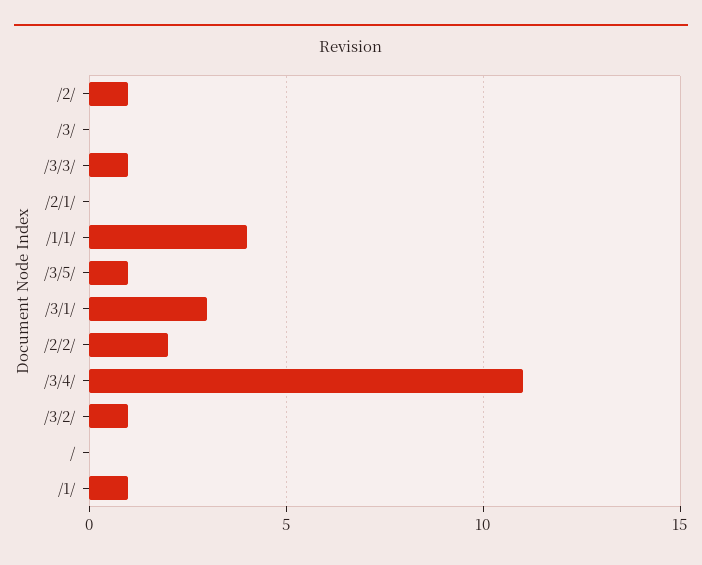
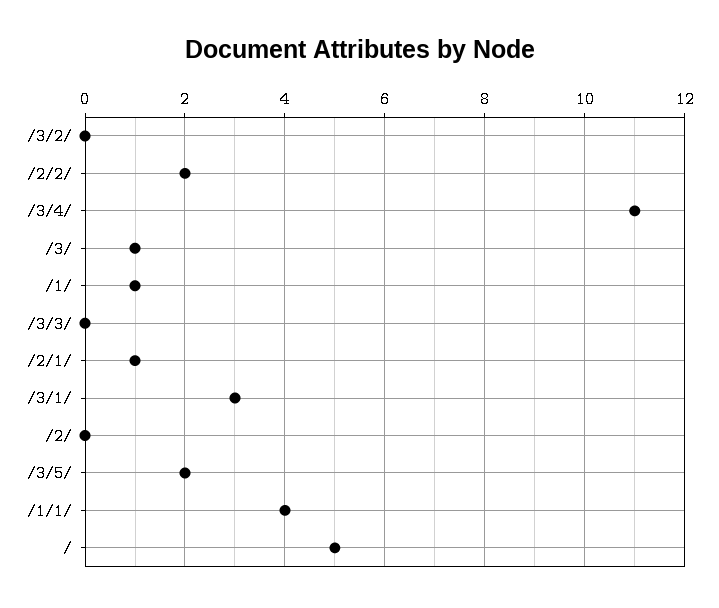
/2/: 1 -> 0
/3/: 0 -> 1
/3/3/: 1 -> 0
/2/1/: 0 -> 1
/3/5/: 1 -> 2
/3/2/: 1 -> 0
/: 0 -> 5

